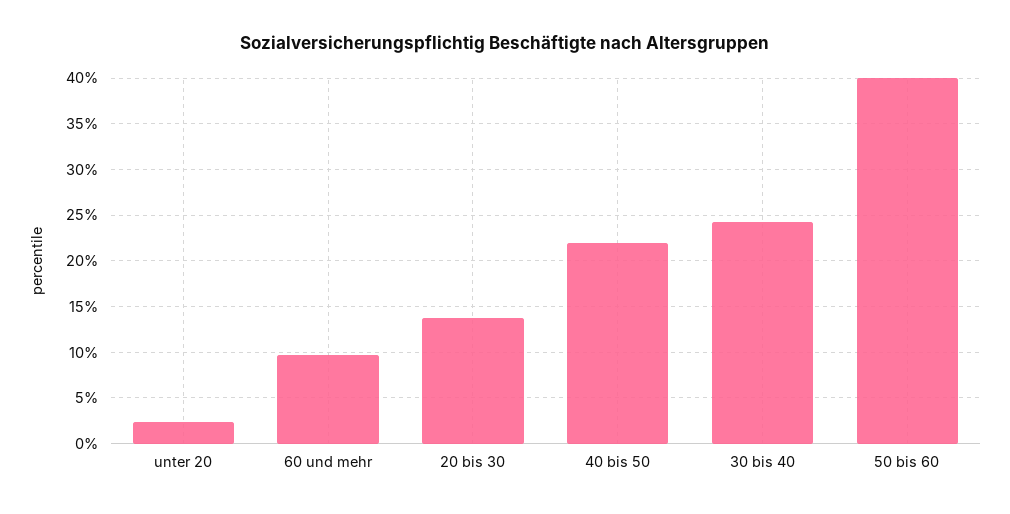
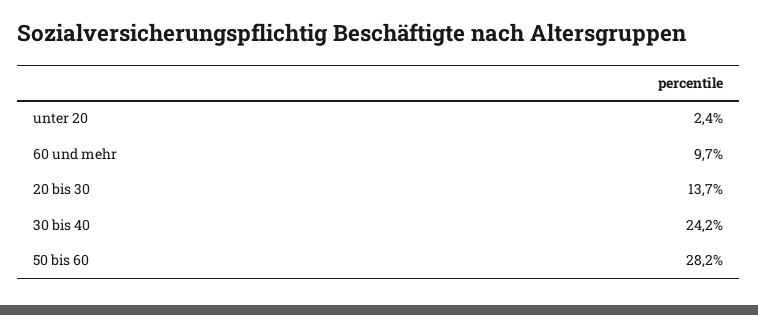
40 bis 50: 22 -> none
50 bis 60: 40 -> 28.2

